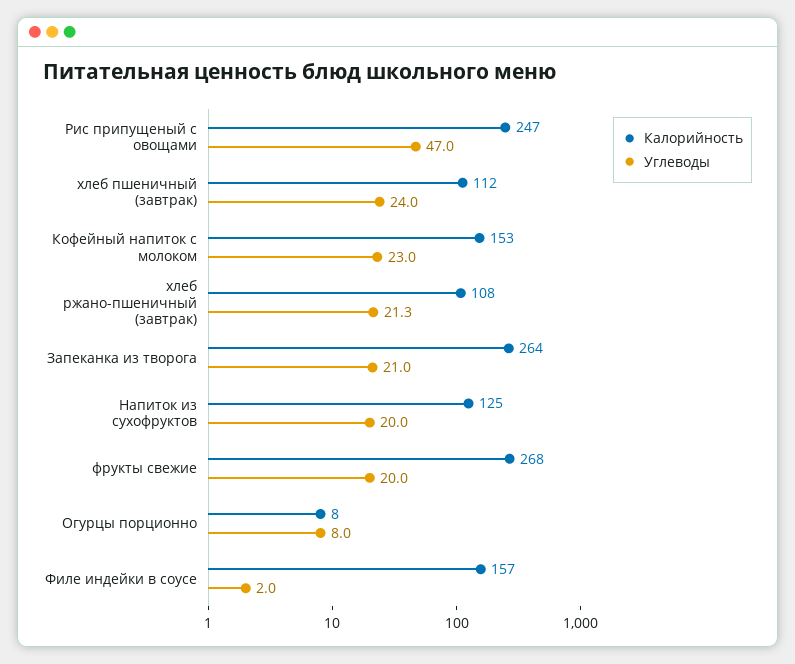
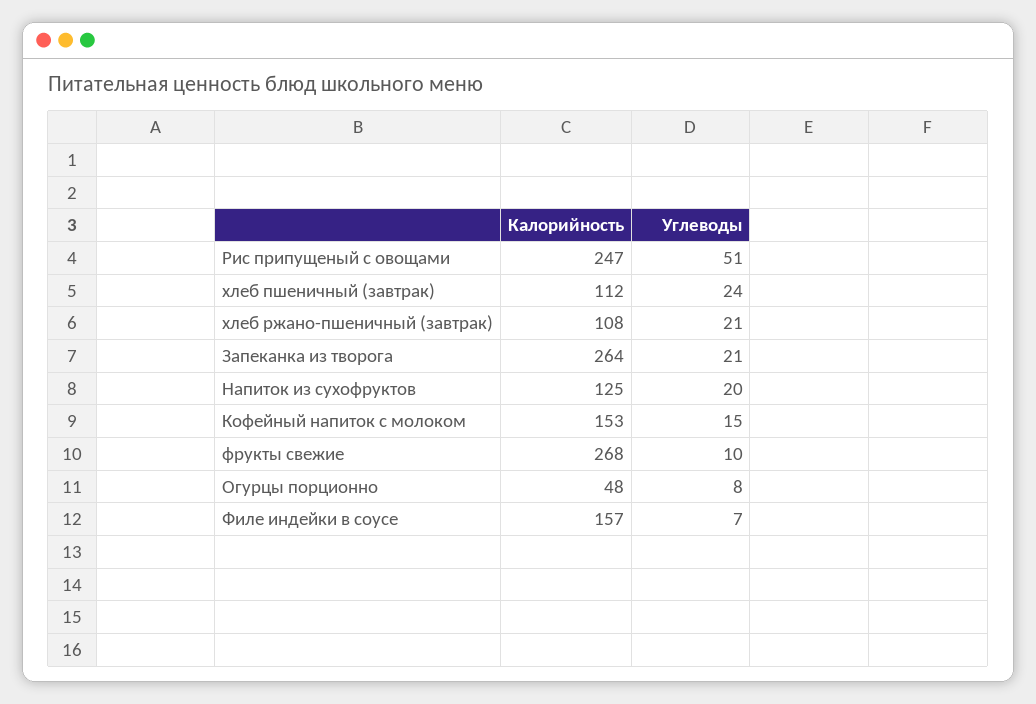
Углеводы, Рис припущеный с овощами: 47 -> 51
Углеводы, Кофейный напиток с молоком: 23 -> 15
Углеводы, фрукты свежие: 20 -> 10
Калорийность, Огурцы порционно: 8 -> 48
Углеводы, Филе индейки в соусе: 2 -> 7

